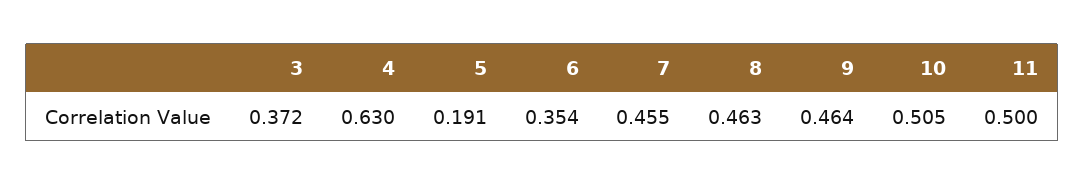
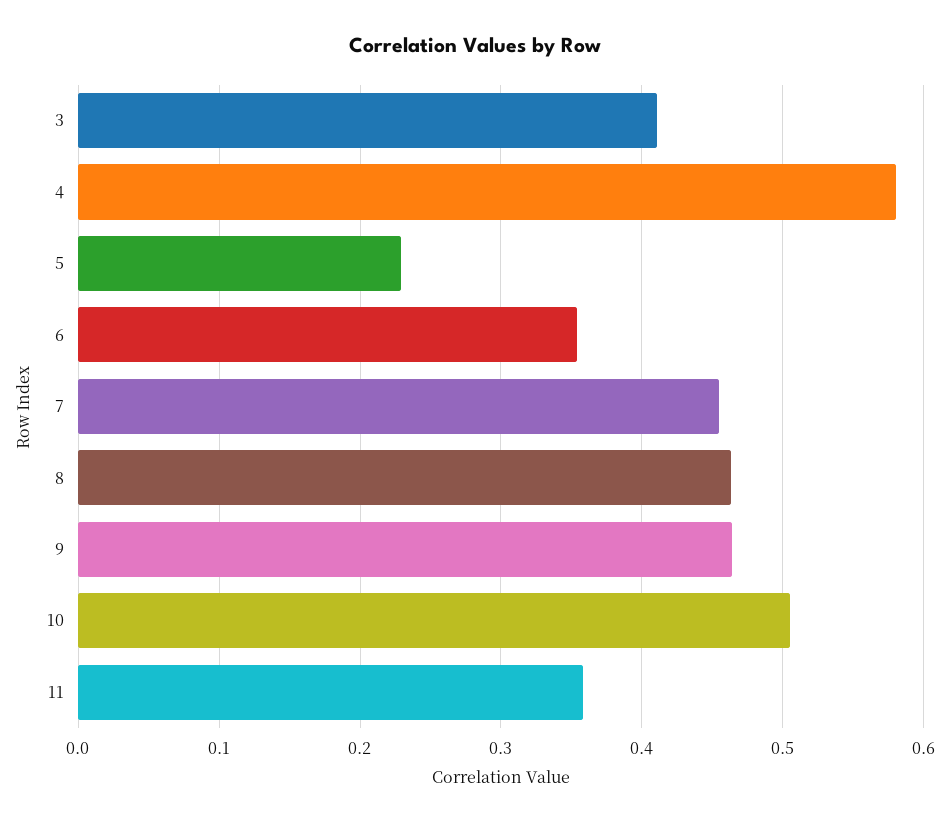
3: 0.372 -> 0.41
4: 0.63 -> 0.58
5: 0.191 -> 0.23
11: 0.5 -> 0.36

